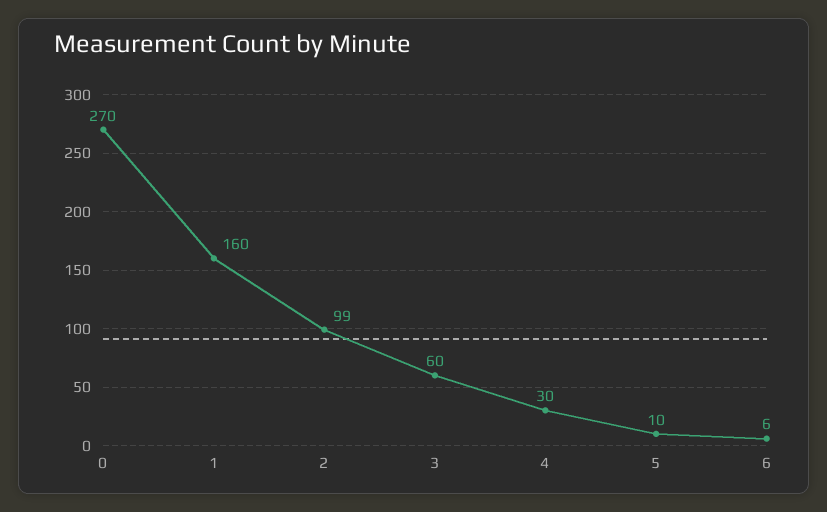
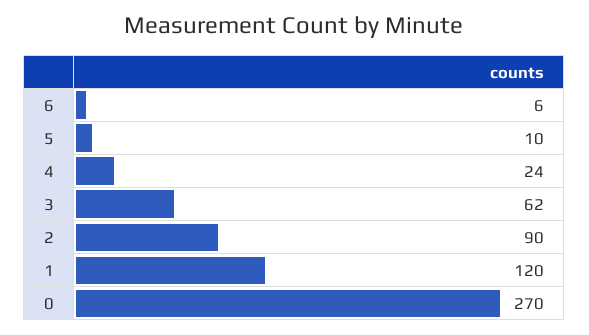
1: 160 -> 120
2: 99 -> 90
3: 60 -> 62
4: 30 -> 24

